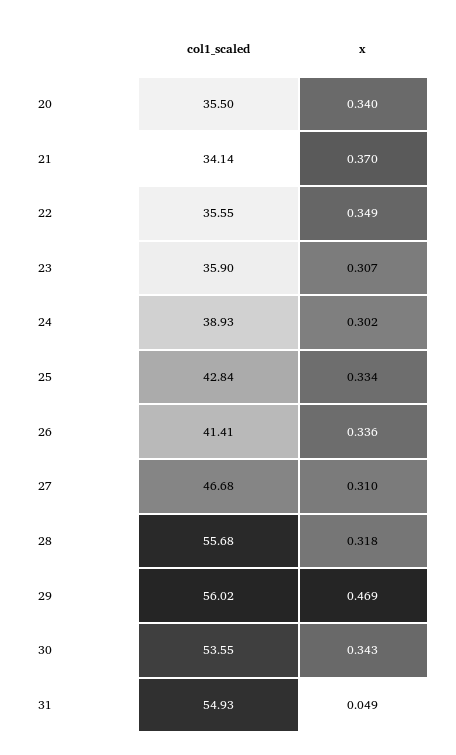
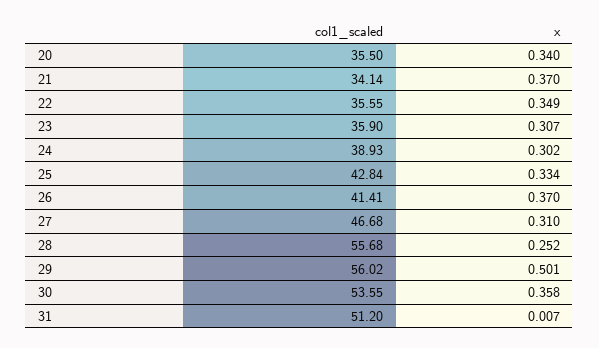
x, 26: 0.336 -> 0.37
x, 28: 0.318 -> 0.252
x, 29: 0.469 -> 0.501
x, 30: 0.343 -> 0.358
col1_scaled, 31: 54.93 -> 51.2
x, 31: 0.049 -> 0.007

